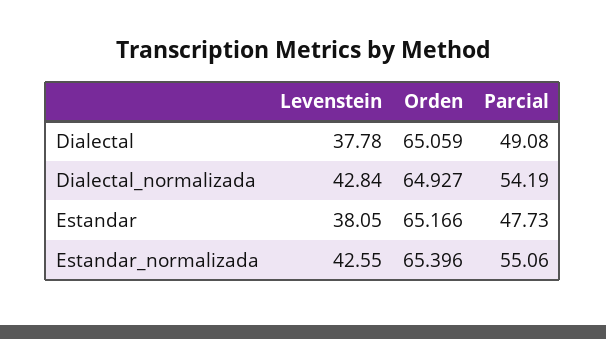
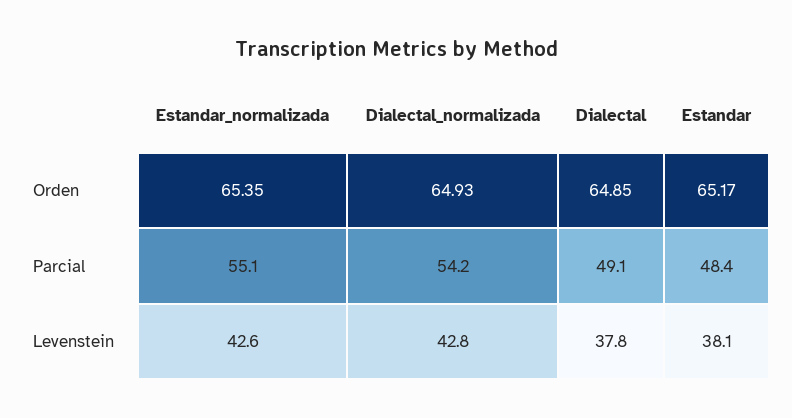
Orden, Dialectal: 65.059 -> 64.85
Parcial, Estandar: 47.73 -> 48.4
Orden, Estandar_normalizada: 65.396 -> 65.35

